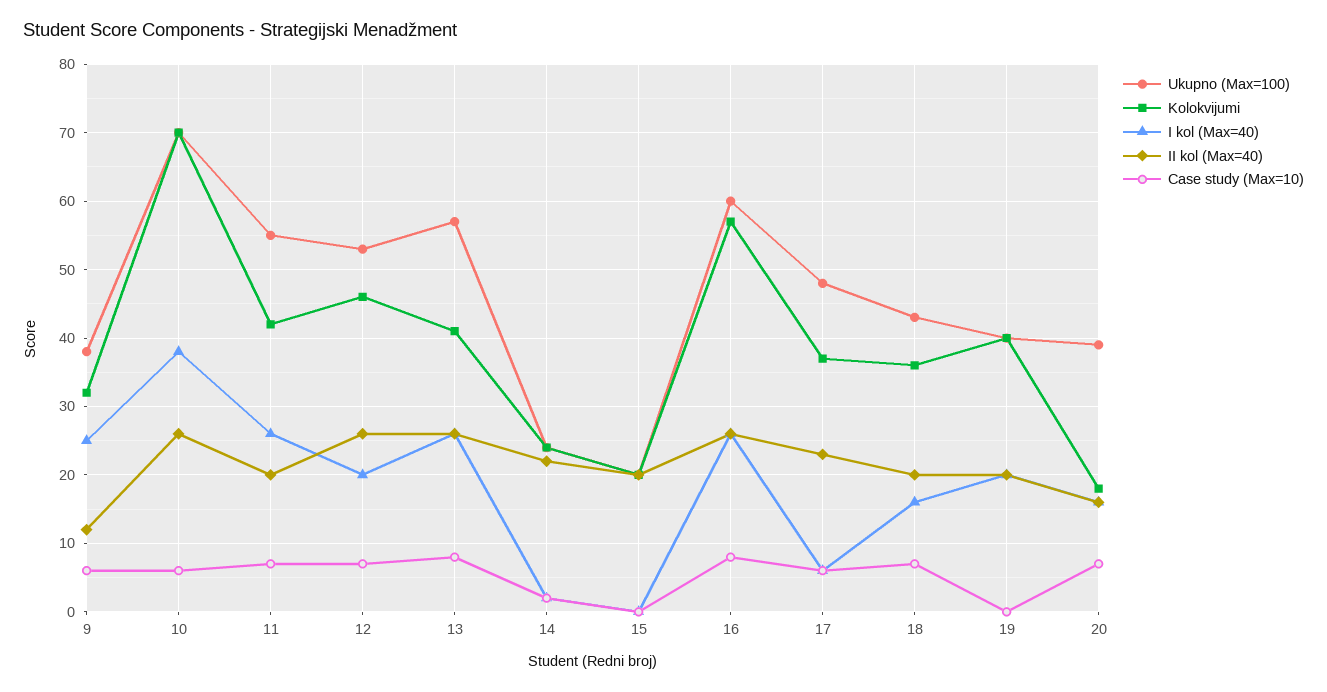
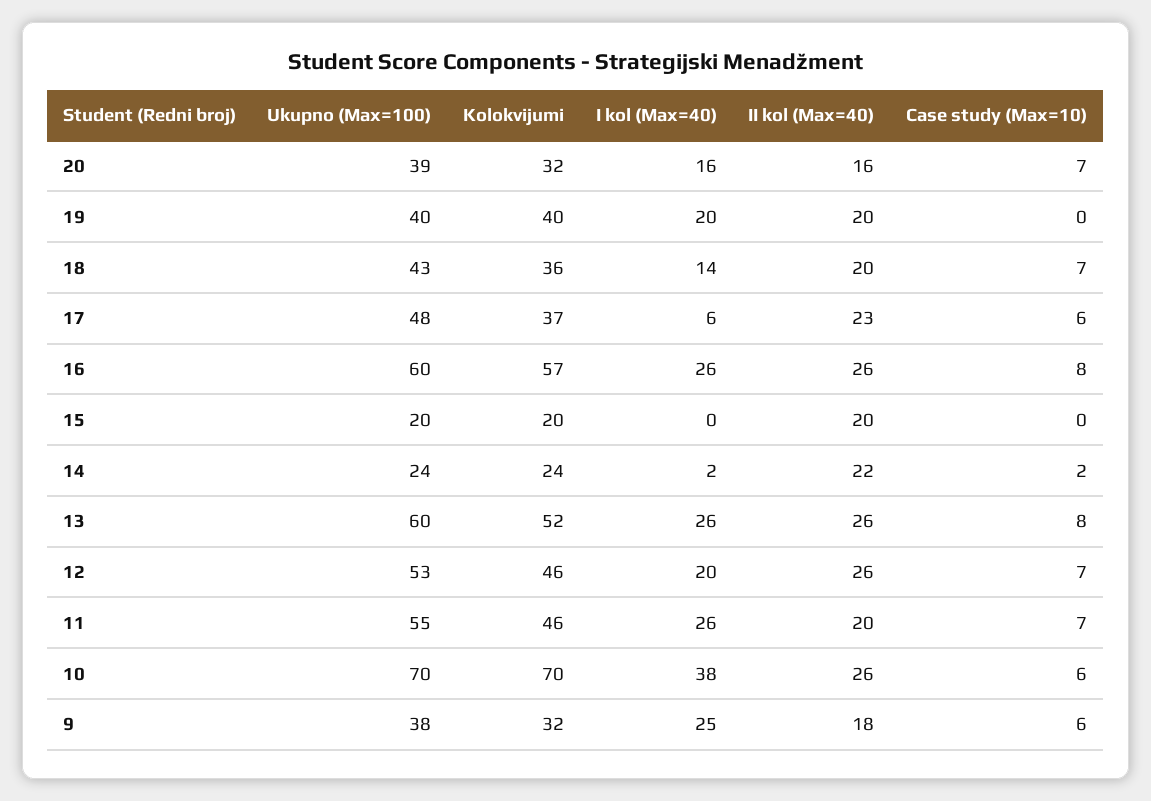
II kol (Max=40), 9: 12 -> 18
Kolokvijumi, 11: 42 -> 46
Ukupno (Max=100), 13: 57 -> 60
Kolokvijumi, 13: 41 -> 52
I kol (Max=40), 18: 16 -> 14
Kolokvijumi, 20: 18 -> 32

